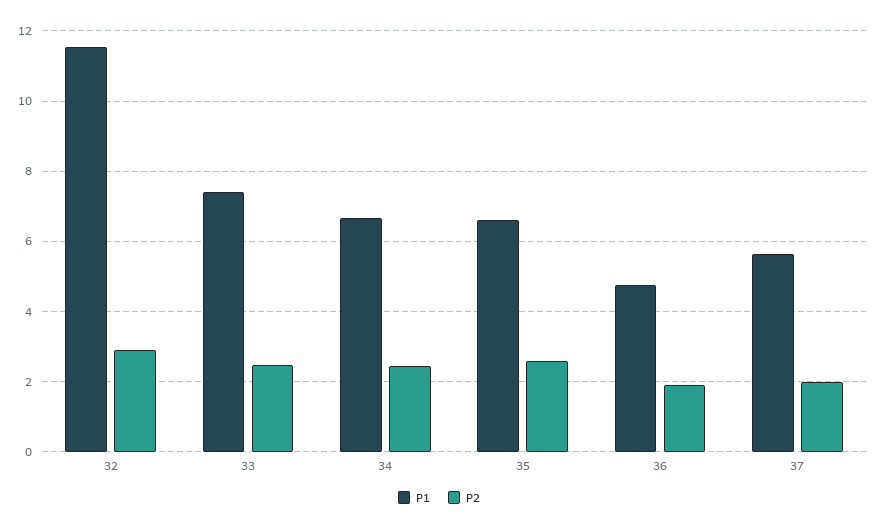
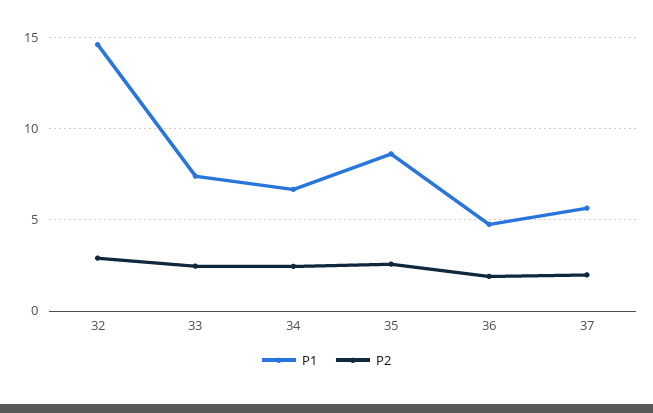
P1, 32: 11.6 -> 14.5
P1, 35: 6.6 -> 8.5

